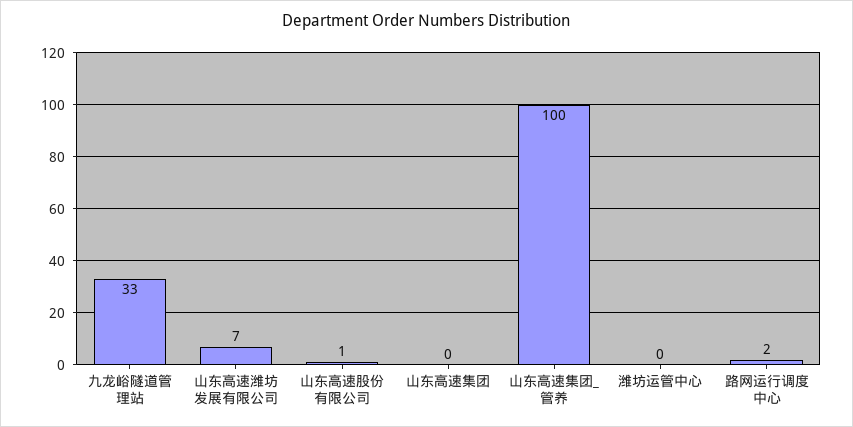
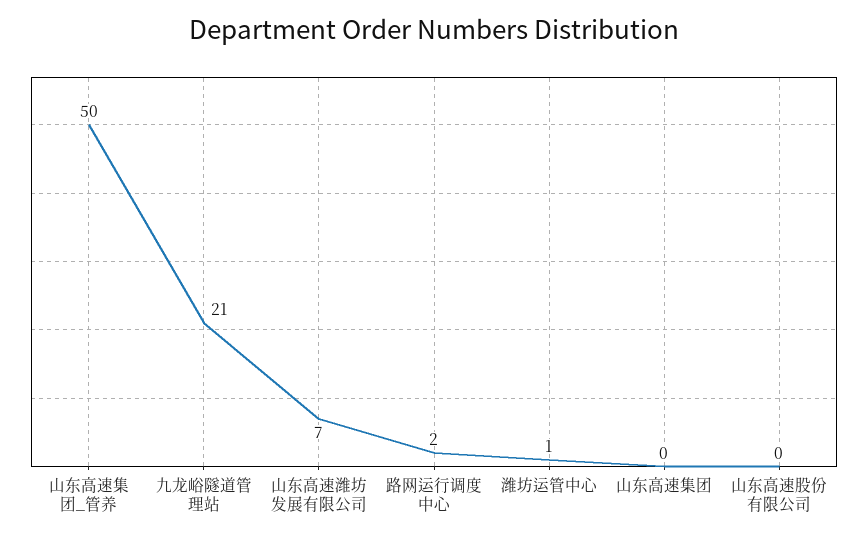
九龙峪隧道管理站: 33 -> 21
山东高速股份有限公司: 1 -> 0
山东高速集团_管养: 100 -> 50
潍坊运管中心: 0 -> 1

